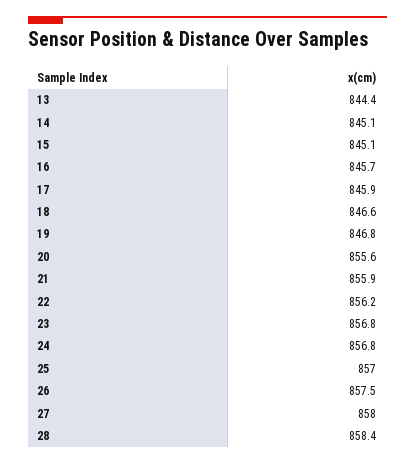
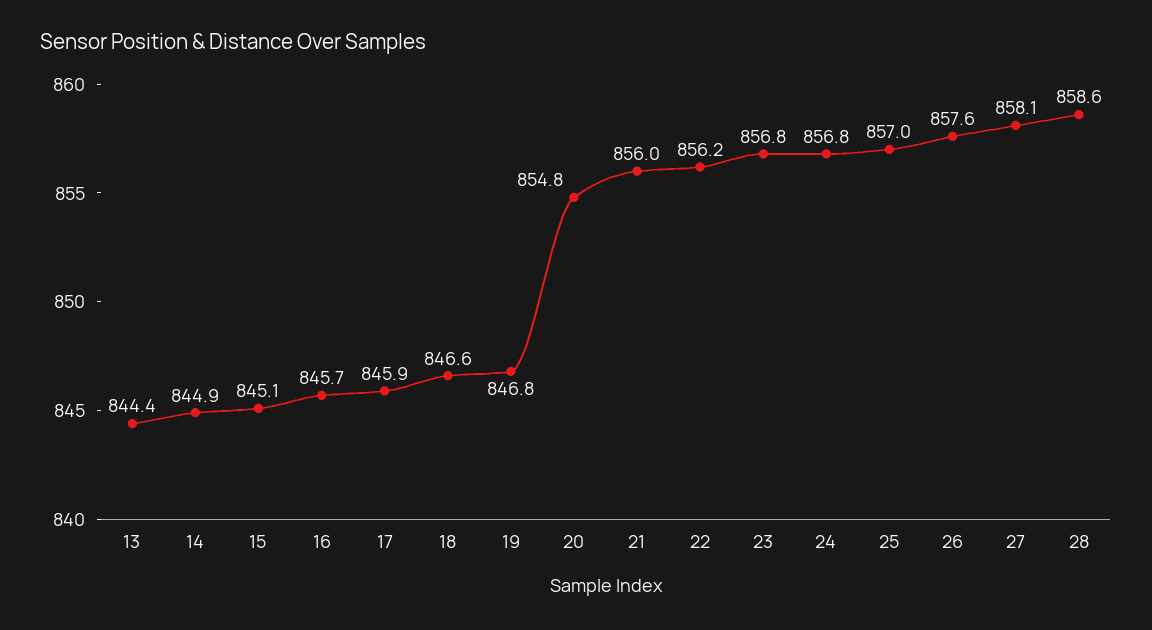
14: 845.1 -> 844.9
20: 855.6 -> 854.8
21: 855.9 -> 856
26: 857.5 -> 857.6
27: 858 -> 858.1
28: 858.4 -> 858.6

